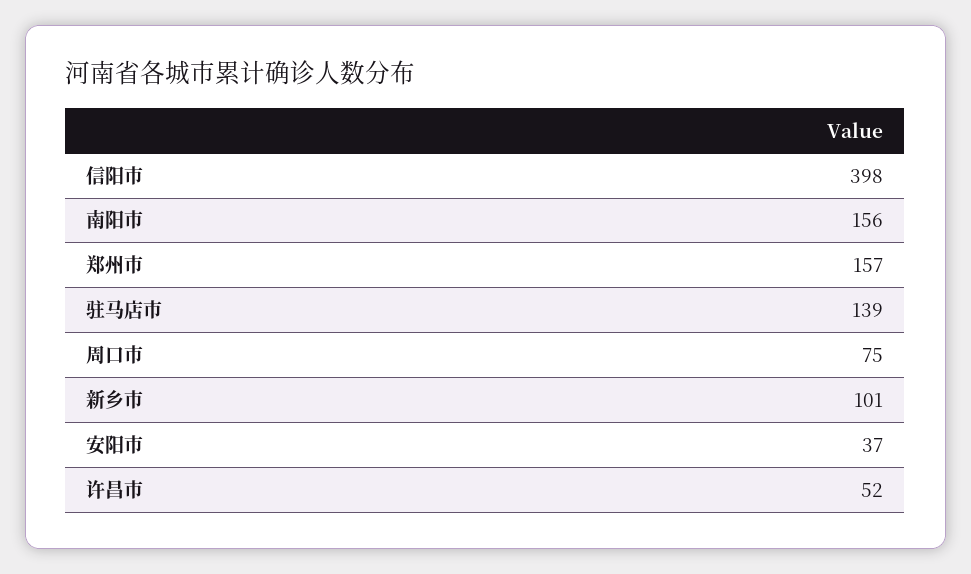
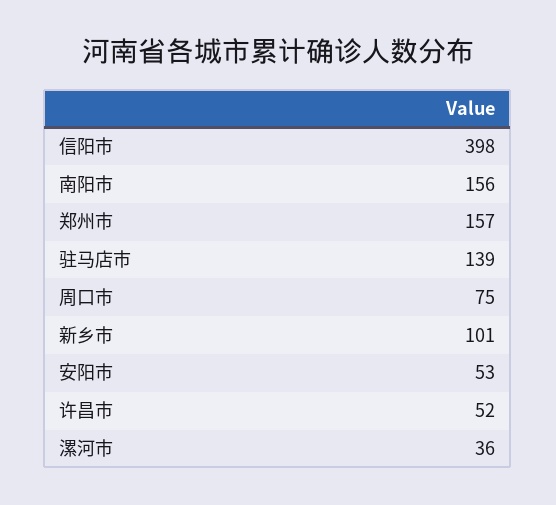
安阳市: 37 -> 53
漯河市: none -> 36

